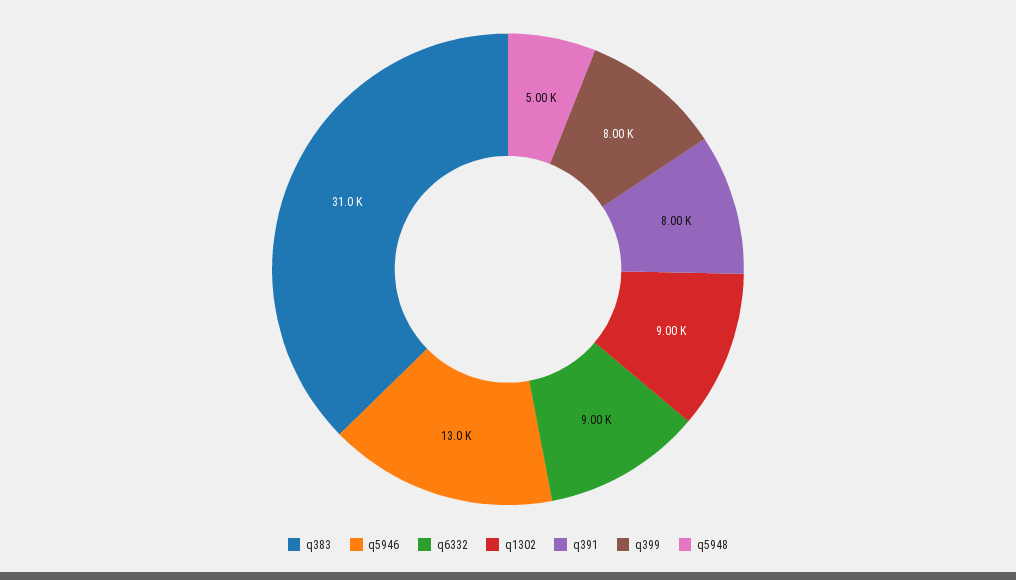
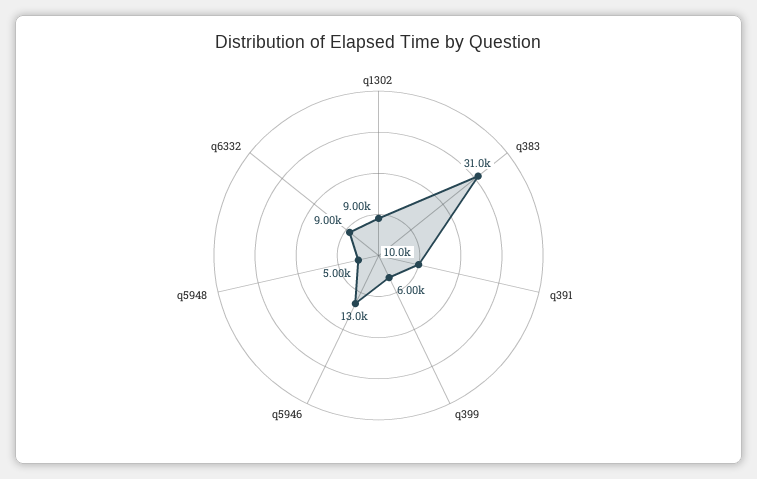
q391: 8000 -> 10000
q399: 8000 -> 6000

